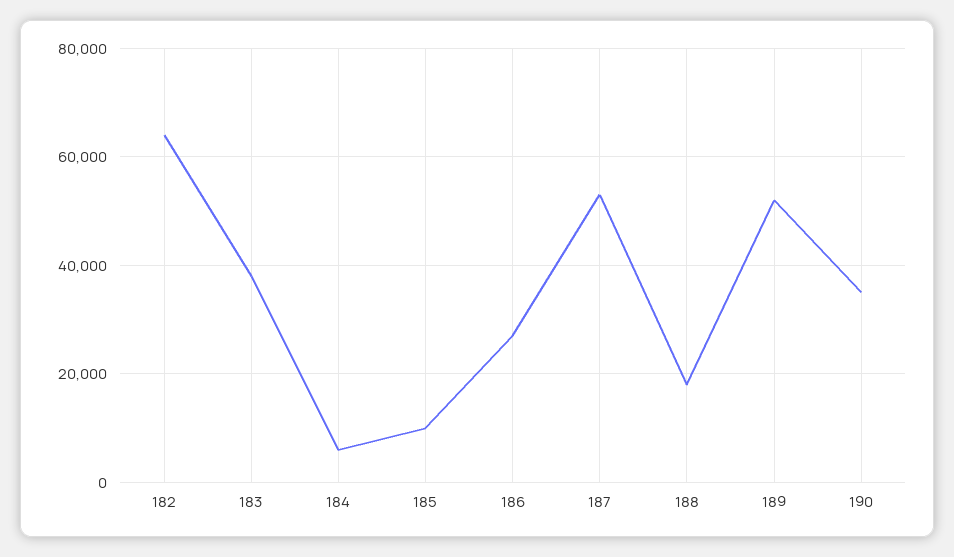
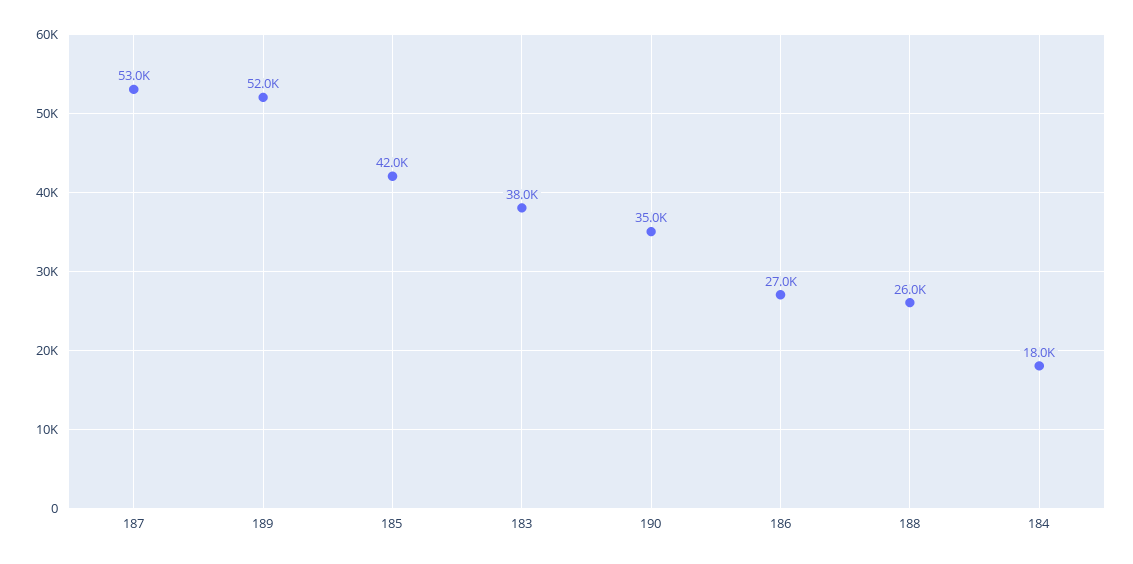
182: 64000 -> none
184: 6000 -> 18000
185: 10000 -> 42000
188: 18000 -> 26000

